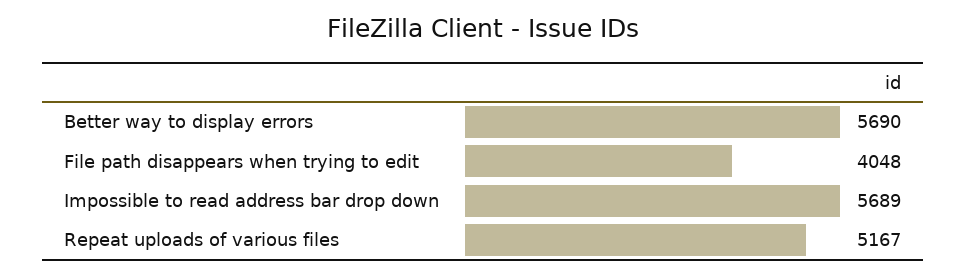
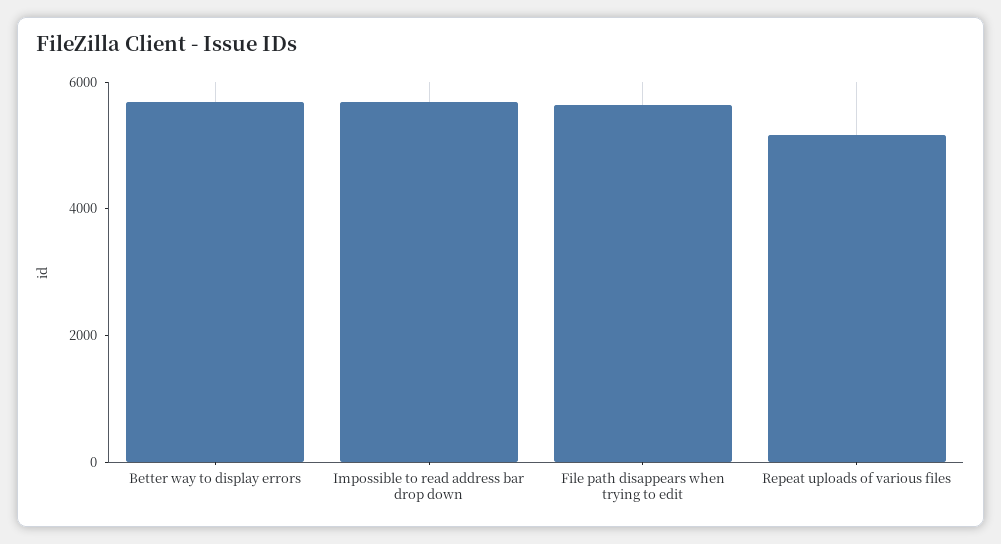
File path disappears when trying to edit: 4048 -> 5500

